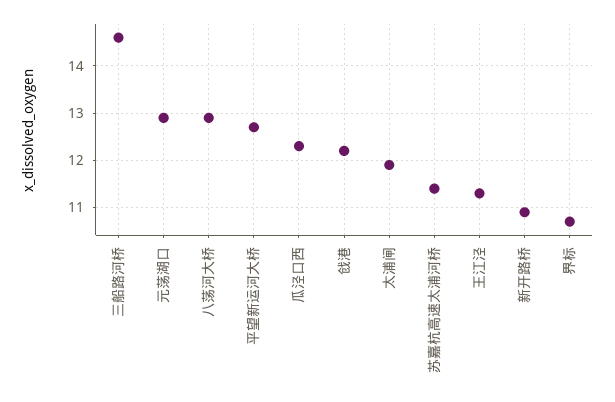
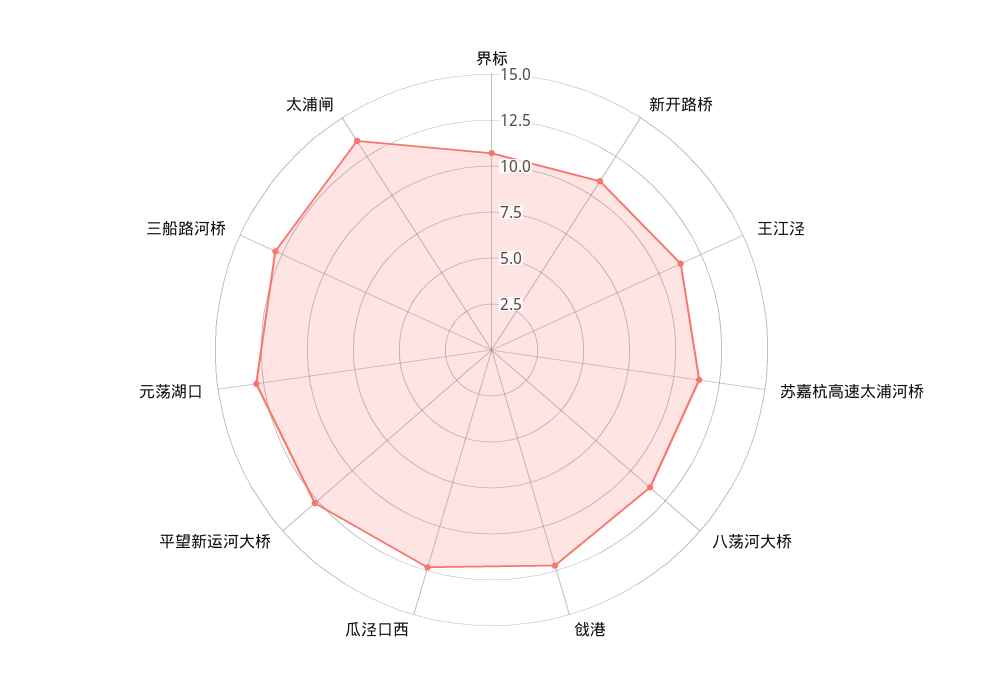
三船路河桥: 14.5 -> 13
八荡河大桥: 13 -> 11.5
太浦闸: 12 -> 13.5

